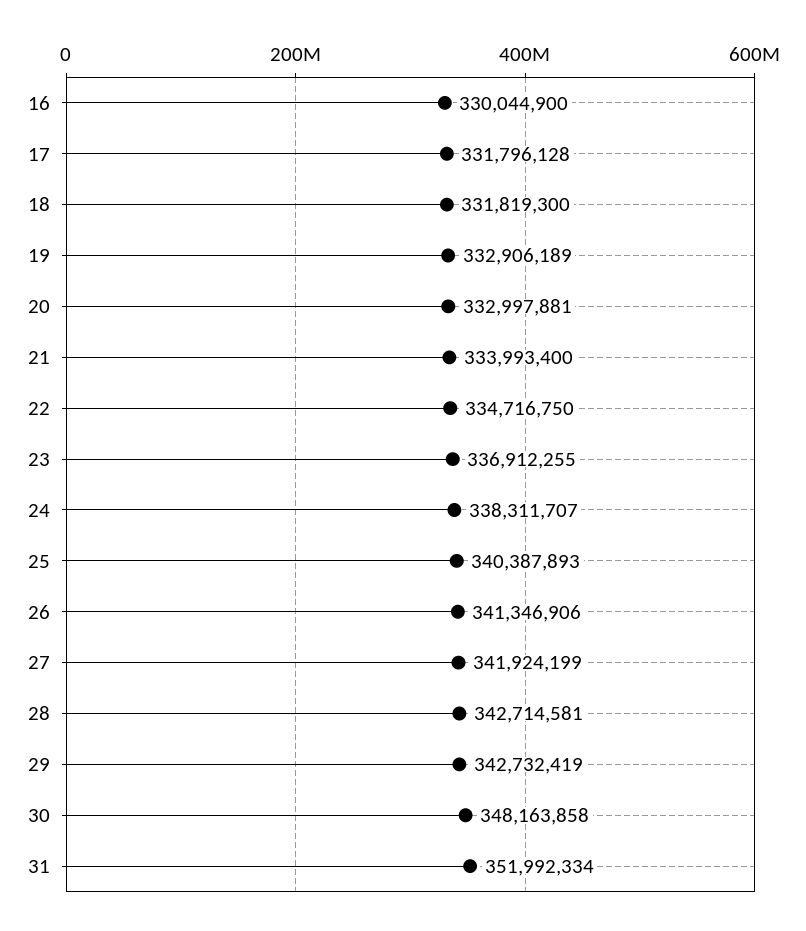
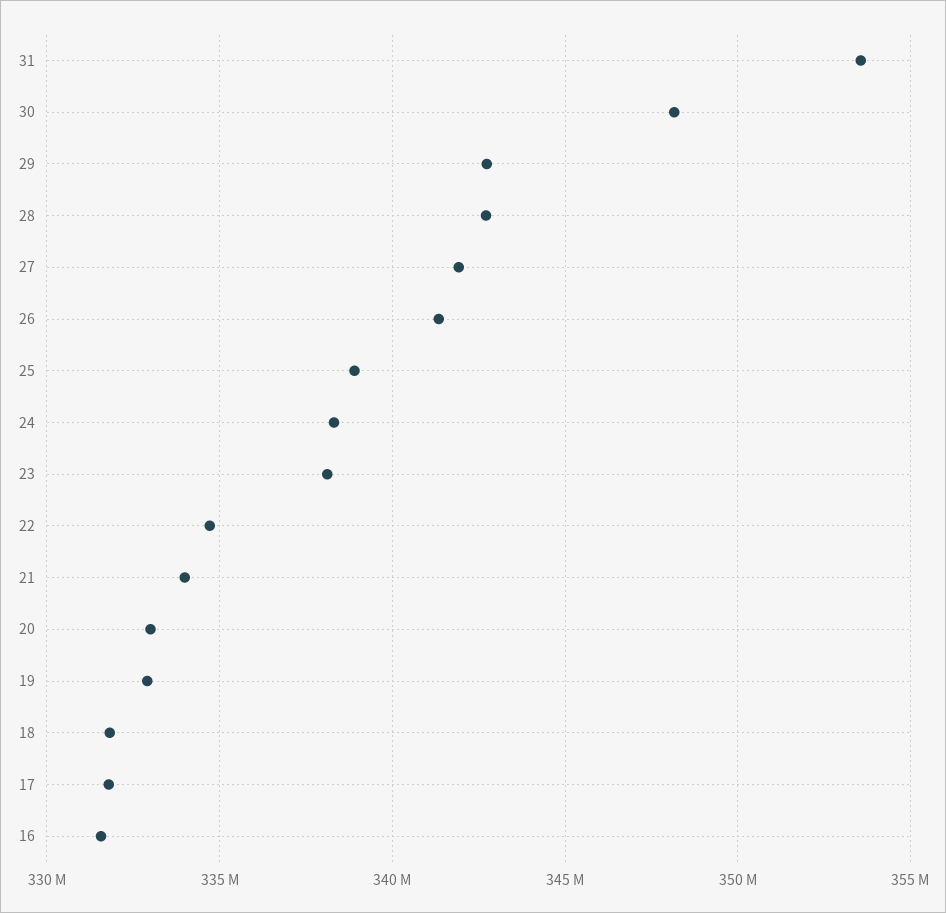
16: 330044900 -> 331500000
23: 336912255 -> 338000000
25: 340387893 -> 339000000
31: 351992334 -> 353500000

